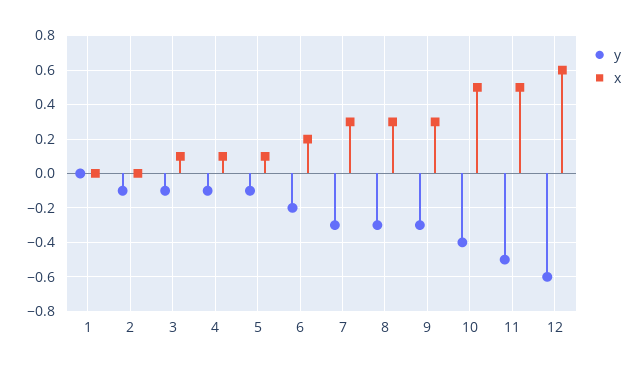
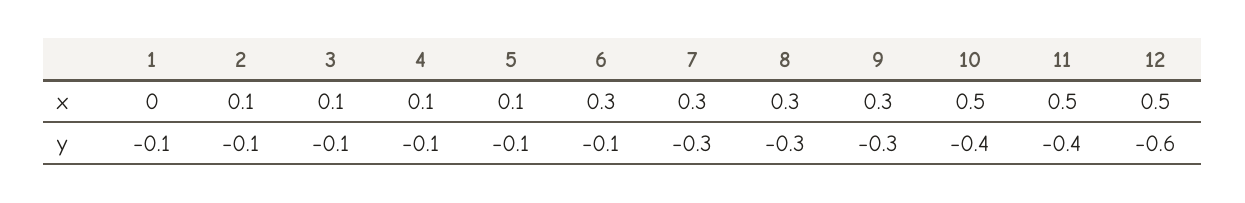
y, 1: 0 -> -0.1
x, 2: 0 -> 0.1
y, 6: -0.2 -> -0.1
x, 6: 0.2 -> 0.3
y, 11: -0.5 -> -0.4
x, 12: 0.6 -> 0.5

